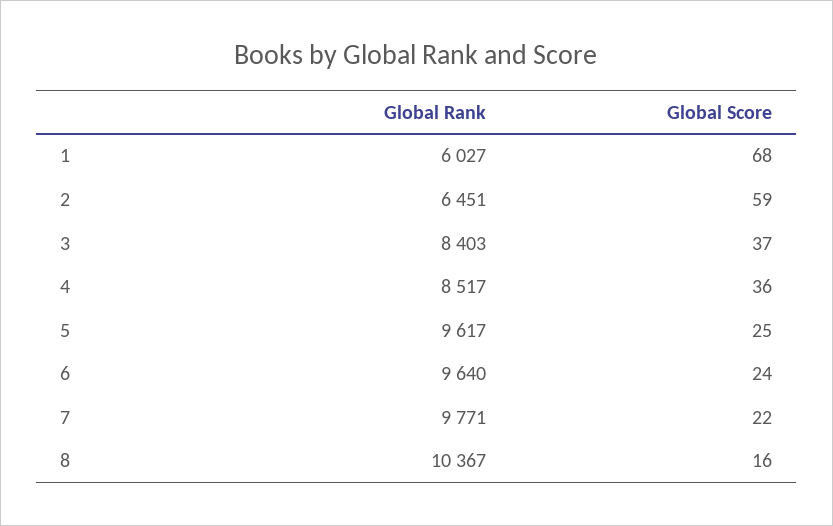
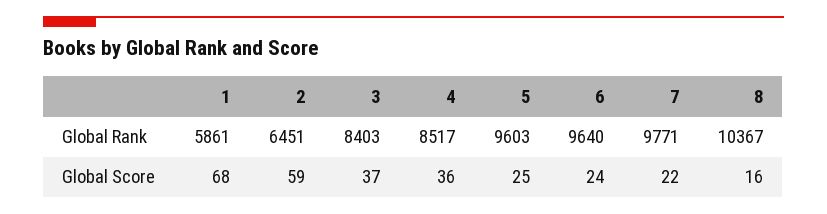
Global Rank, 1: 6027 -> 5861
Global Rank, 5: 9617 -> 9603

